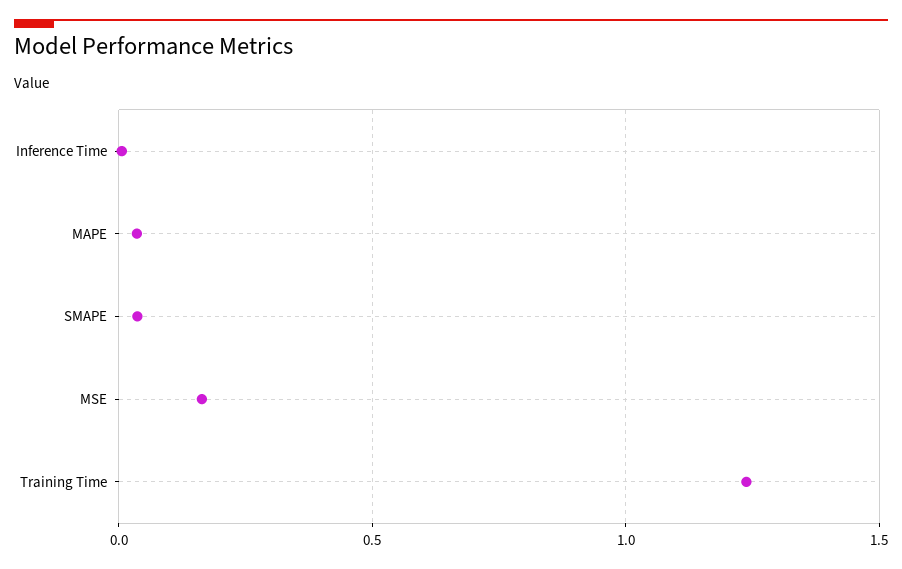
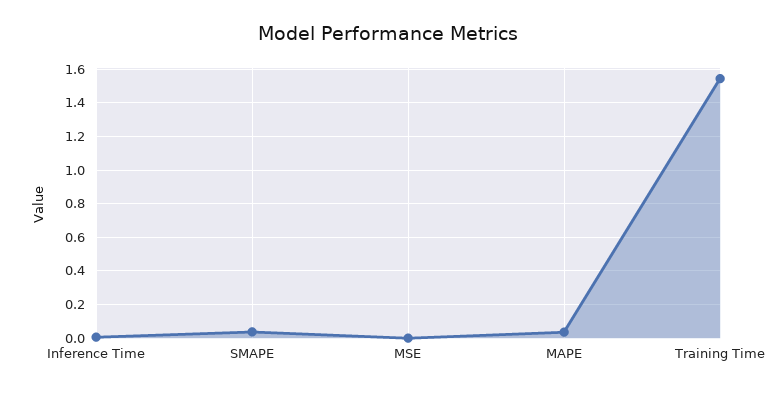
MSE: 0.15 -> 0
Training Time: 1.25 -> 1.55

